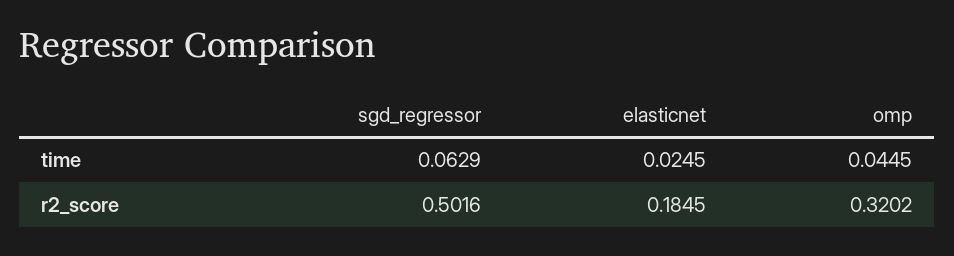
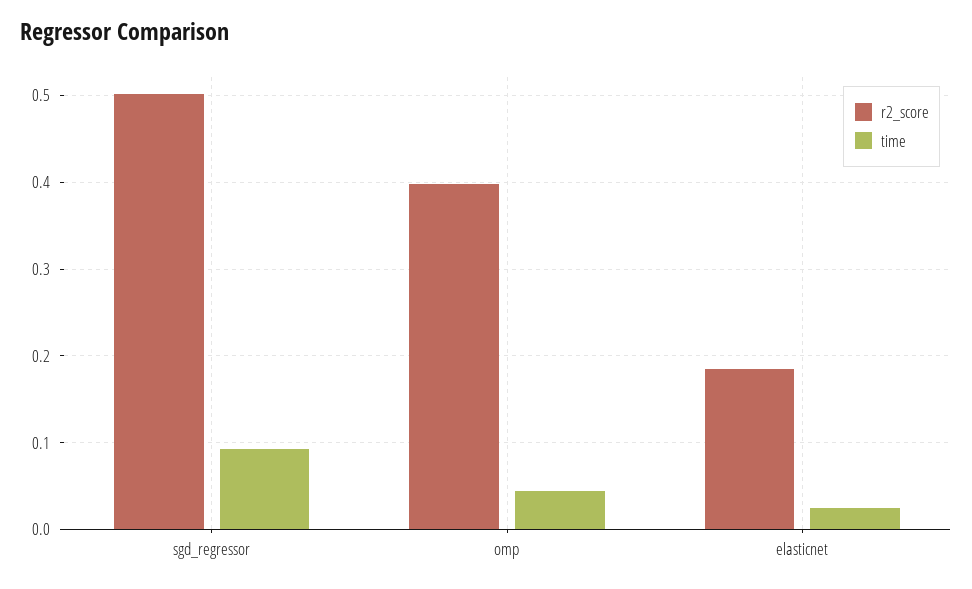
time, sgd_regressor: 0.0629 -> 0.09
r2_score, omp: 0.3202 -> 0.4

